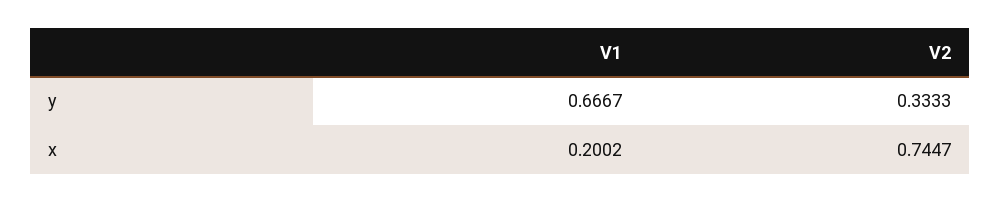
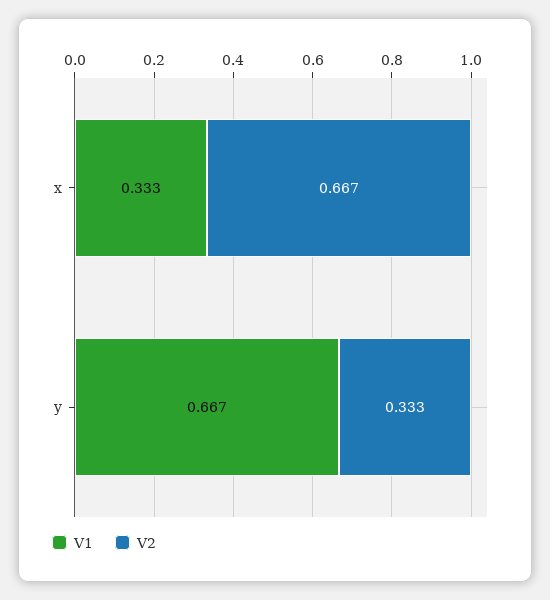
V1, x: 0.2002 -> 0.333
V2, x: 0.7447 -> 0.667

